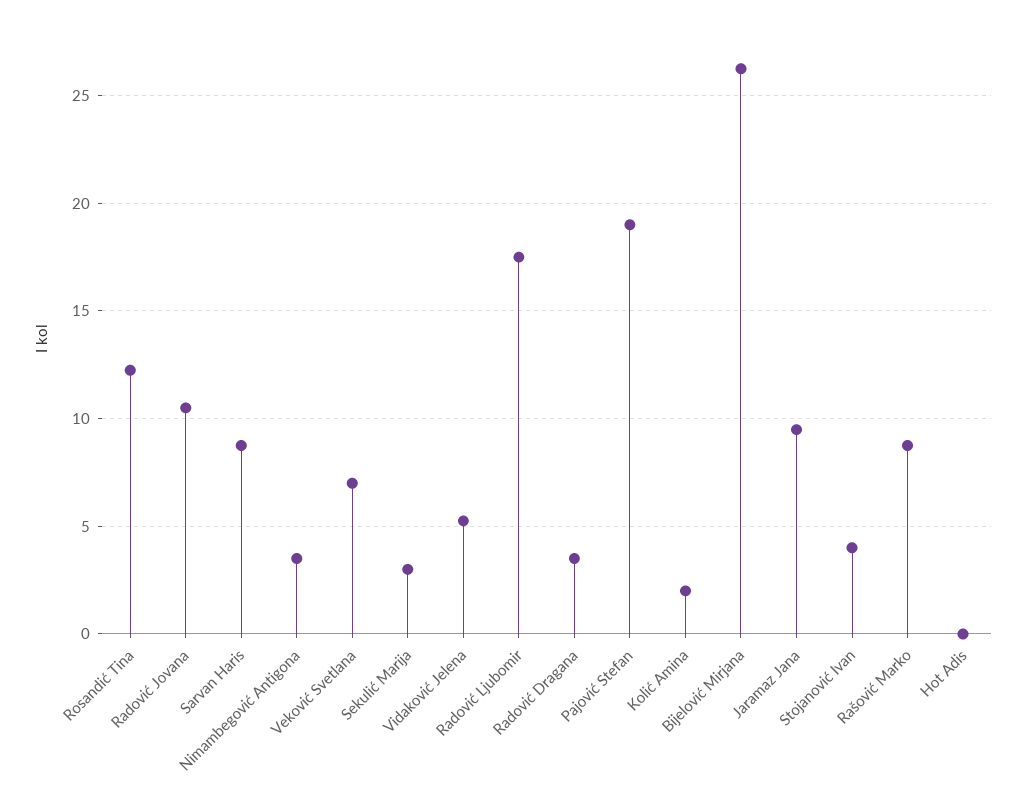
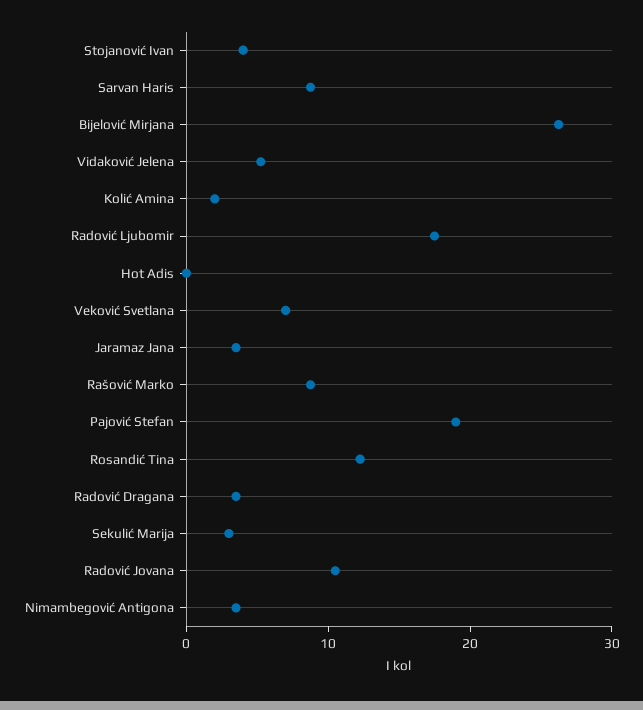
Jaramaz Jana: 9.5 -> 4

